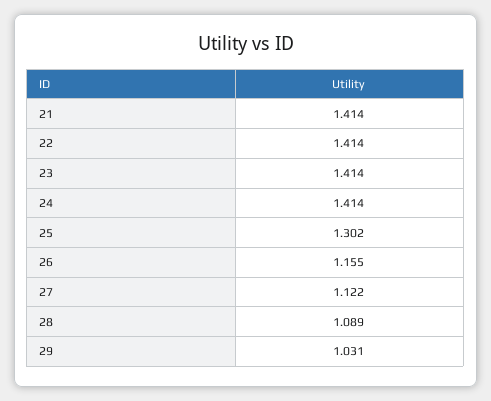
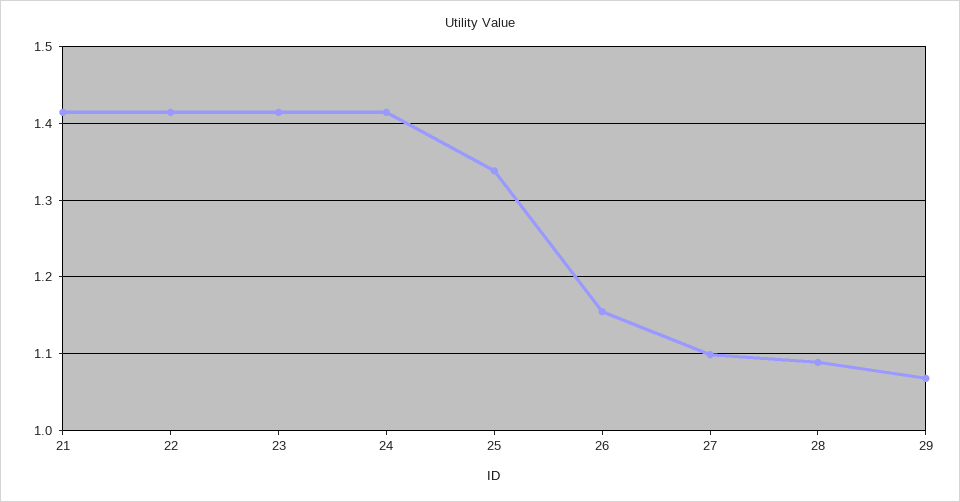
25: 1.302 -> 1.34
27: 1.122 -> 1.1
29: 1.031 -> 1.07

